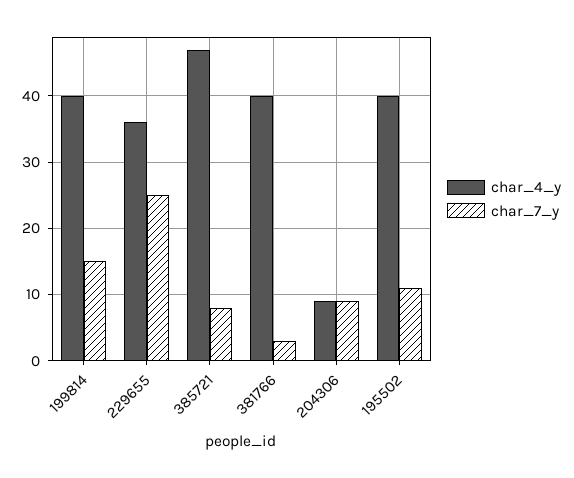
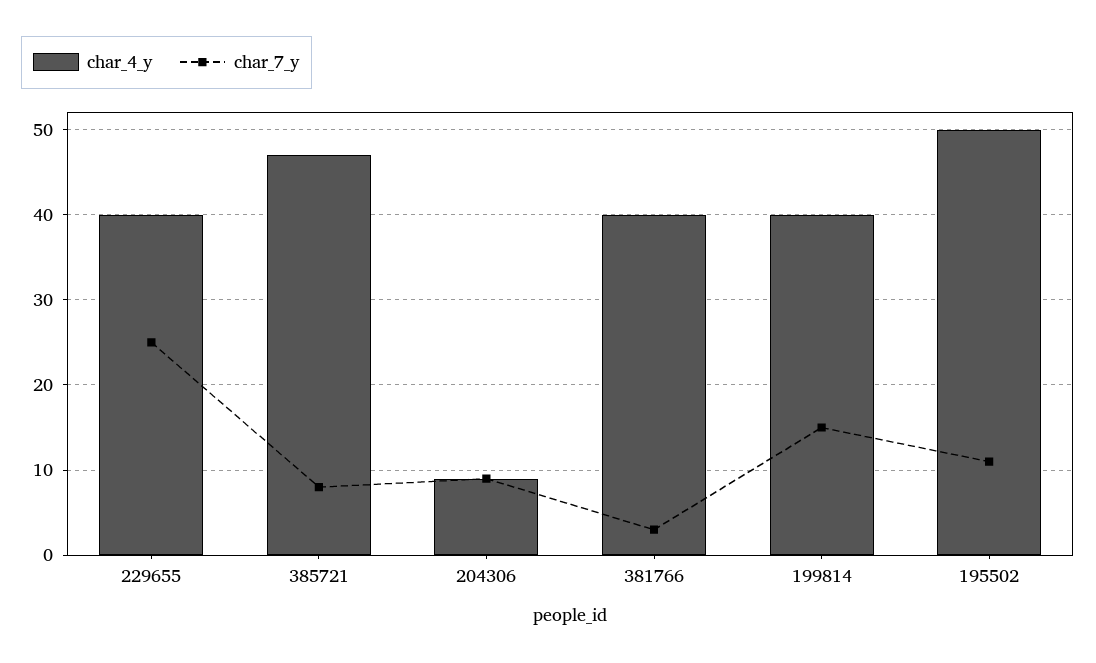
char_4_y, 229655: 36 -> 40
char_4_y, 195502: 40 -> 50

